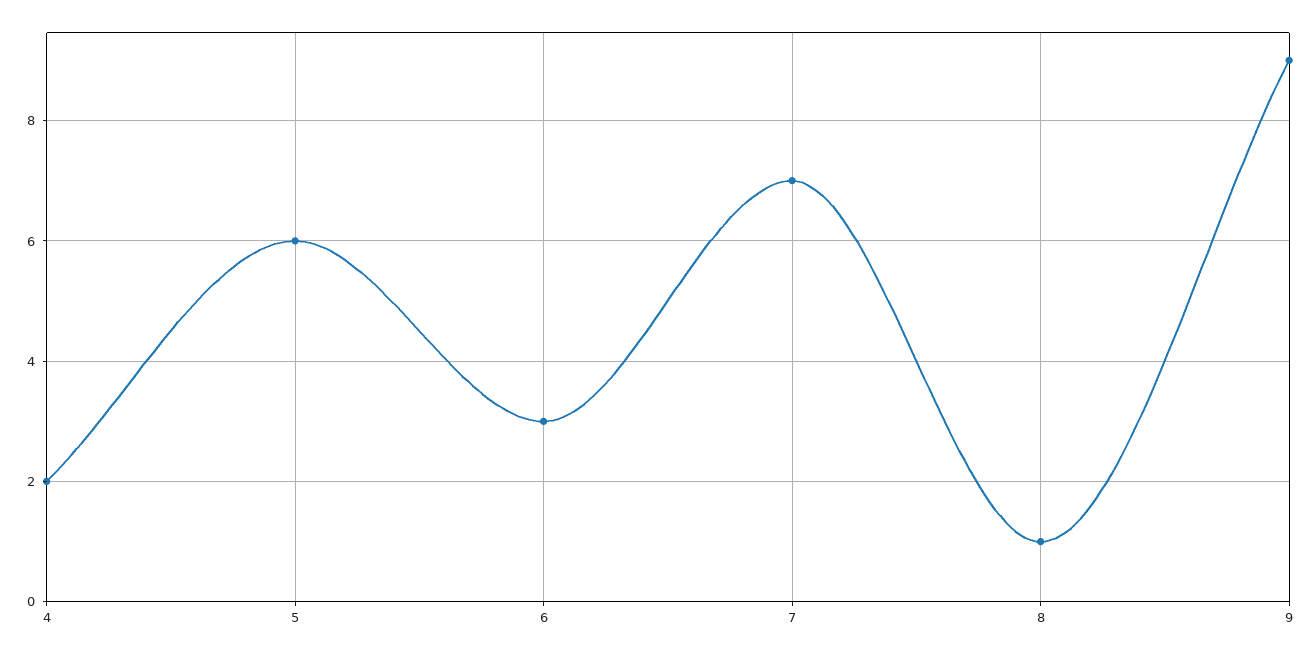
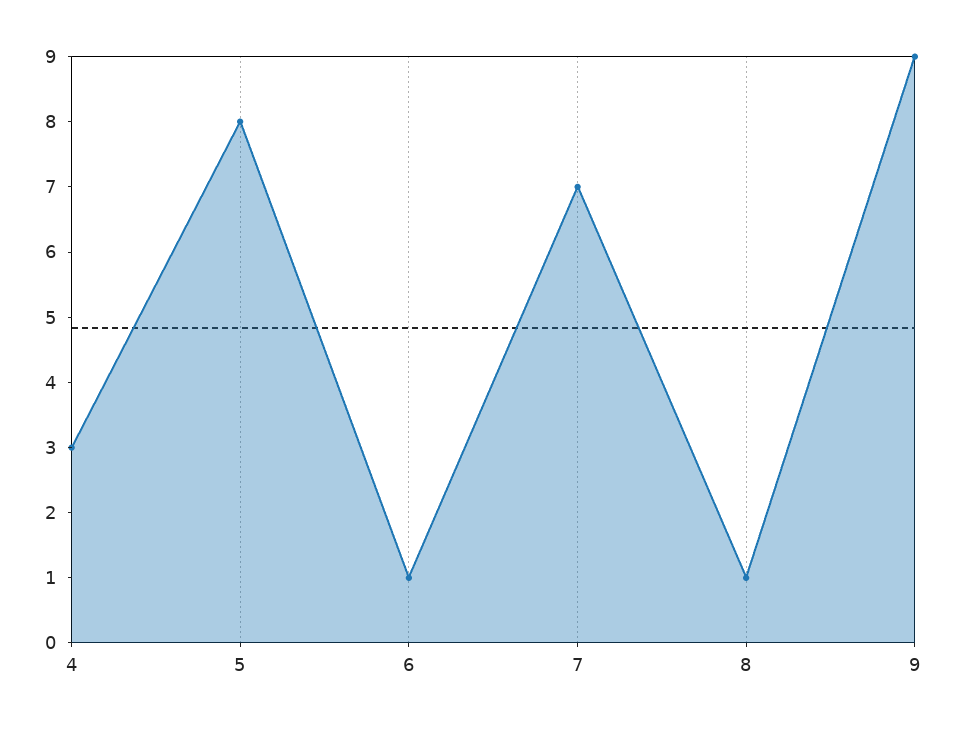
4: 2 -> 3
5: 6 -> 8
6: 3 -> 1

